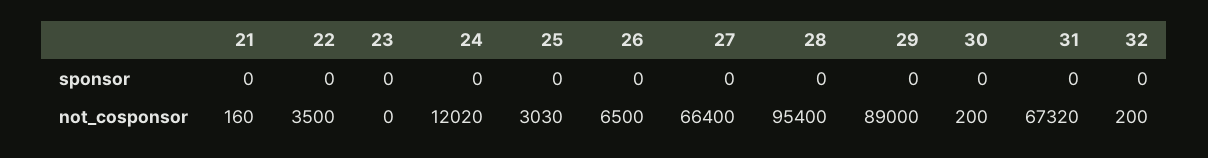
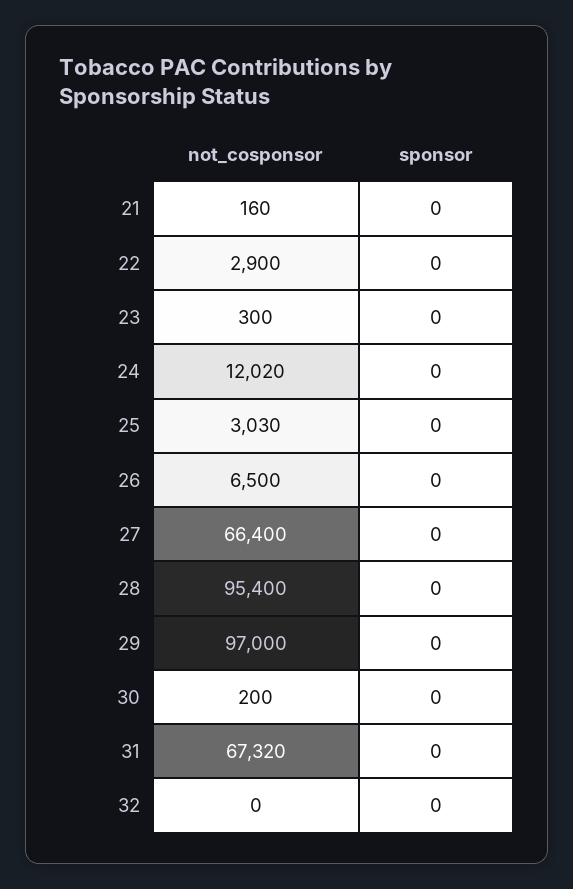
22, not_cosponsor: 3500 -> 2900
23, not_cosponsor: 0 -> 300
29, not_cosponsor: 89000 -> 97000
32, not_cosponsor: 200 -> 0

